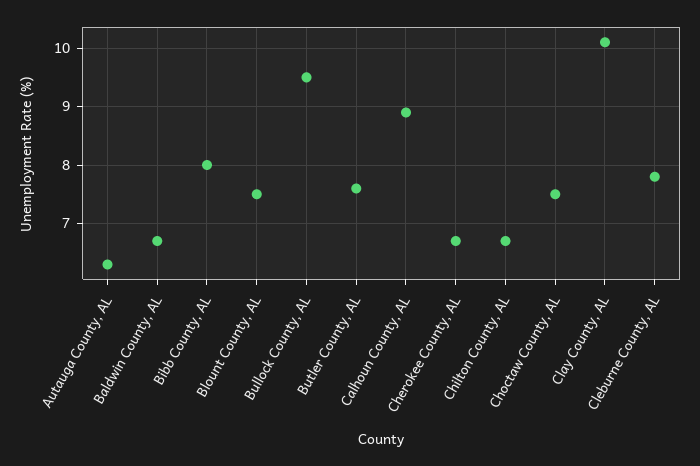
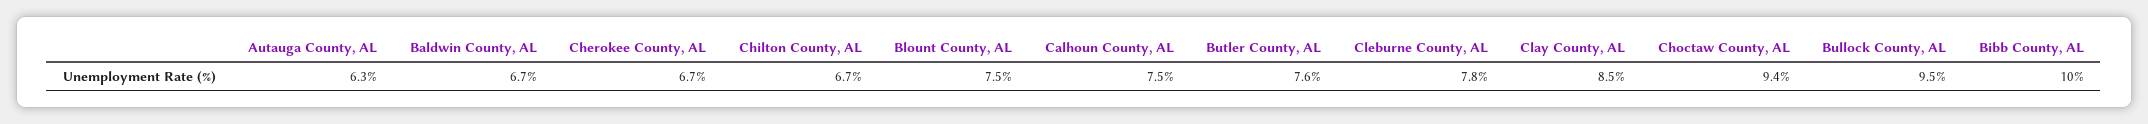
Bibb County, AL: 8 -> 10
Calhoun County, AL: 9 -> 7.5
Choctaw County, AL: 7.5 -> 9.4
Clay County, AL: 10 -> 8.5

